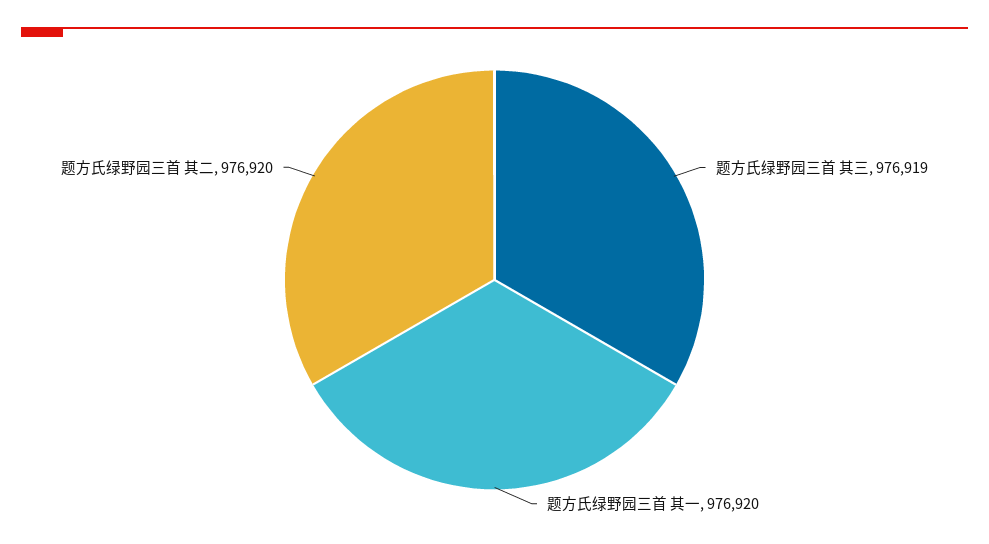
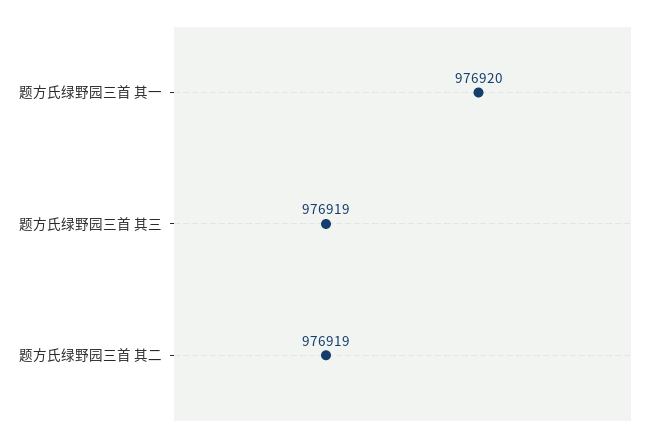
题方氏绿野园三首 其二: 976920 -> 976919

